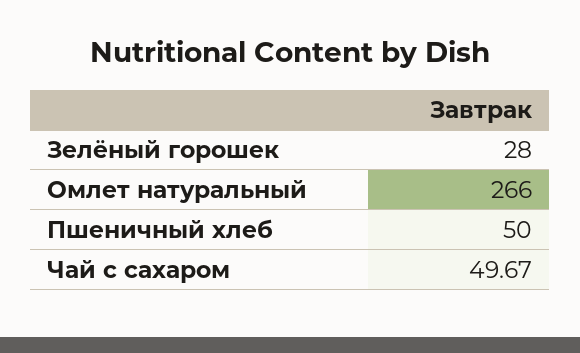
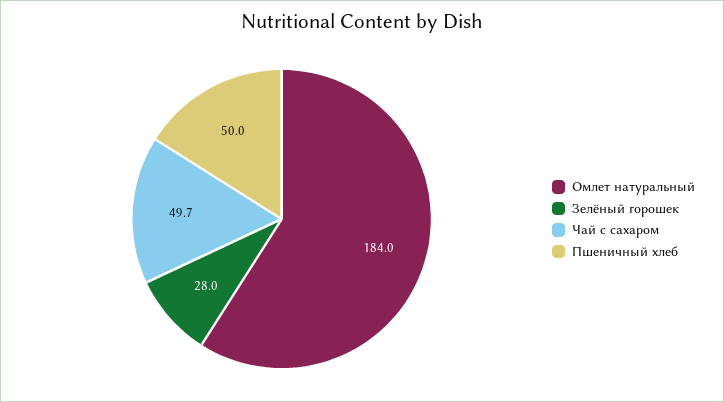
Омлет натуральный: 266 -> 184

